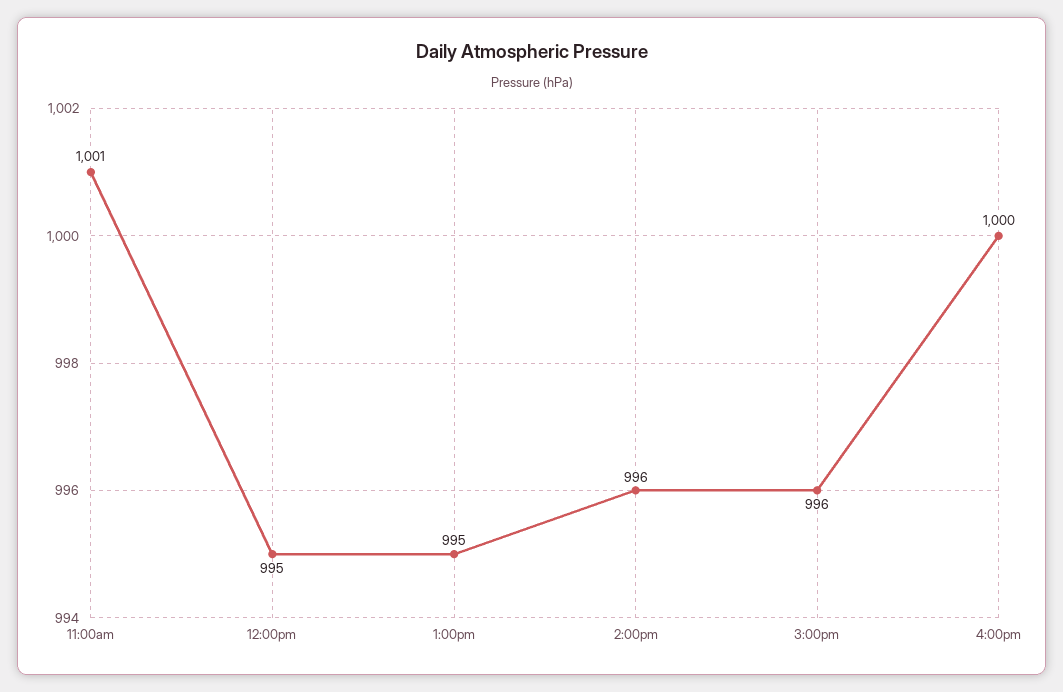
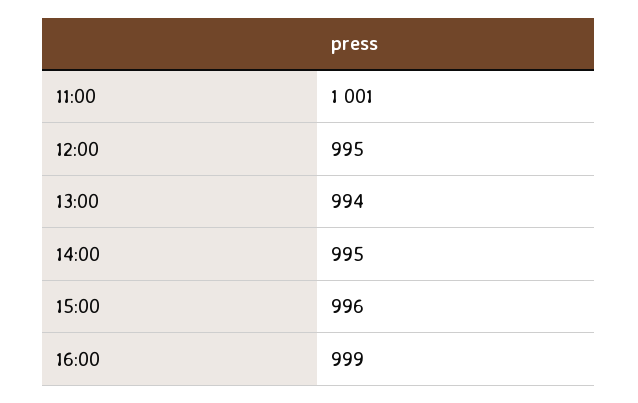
1:00pm: 995 -> 994
2:00pm: 996 -> 995
4:00pm: 1000 -> 999

